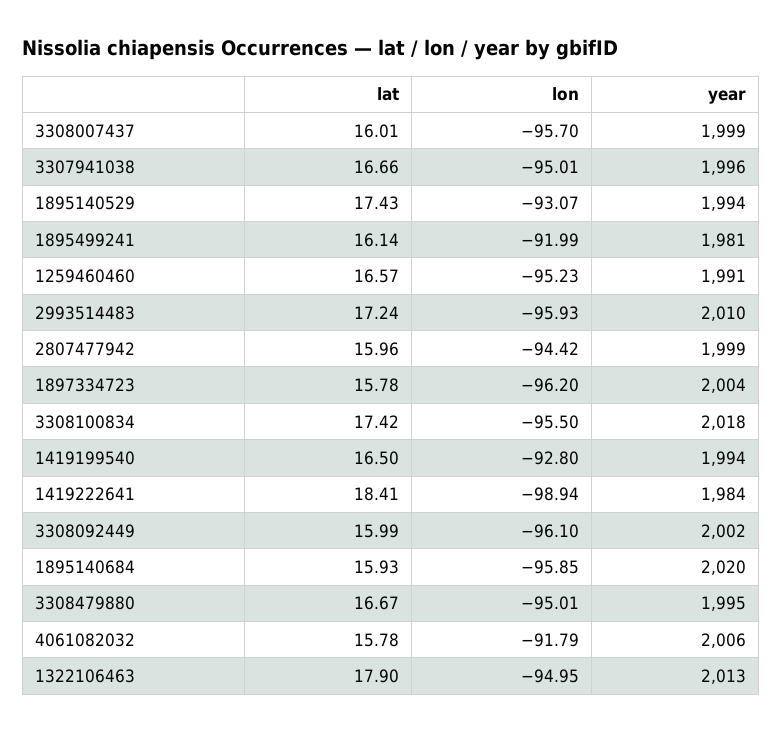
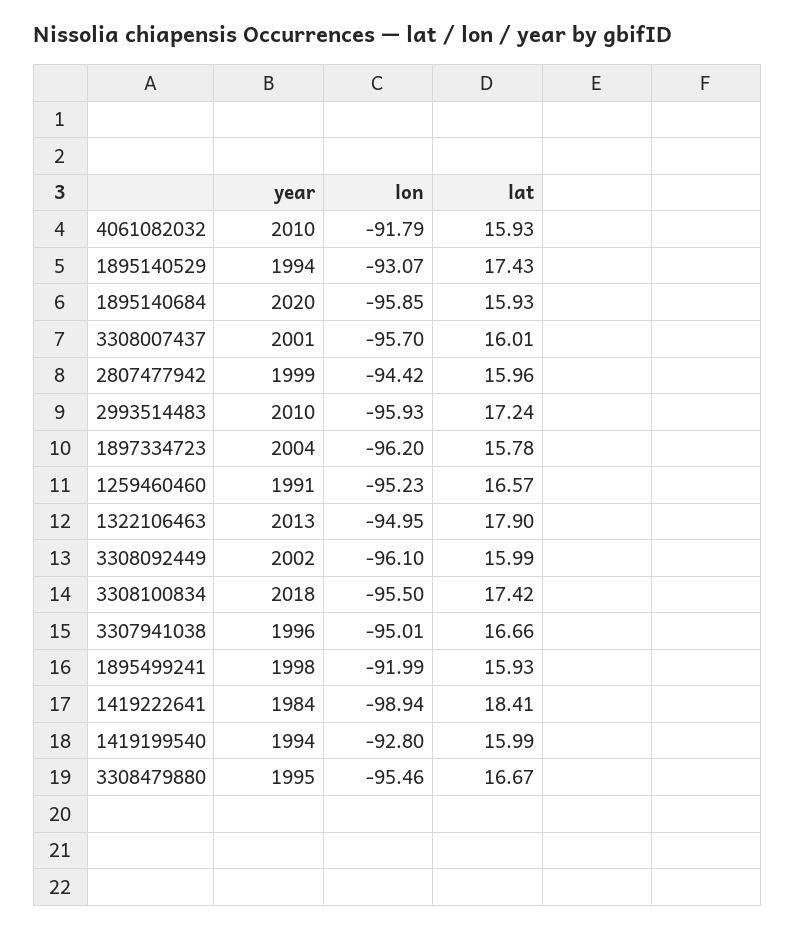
year, 3308007437: 1999 -> 2001
lat, 1895499241: 16.14 -> 15.93
year, 1895499241: 1981 -> 1998
lat, 1419199540: 16.5 -> 15.99
lon, 3308479880: -95.01 -> -95.46
lat, 4061082032: 15.78 -> 15.93
year, 4061082032: 2006 -> 2010

